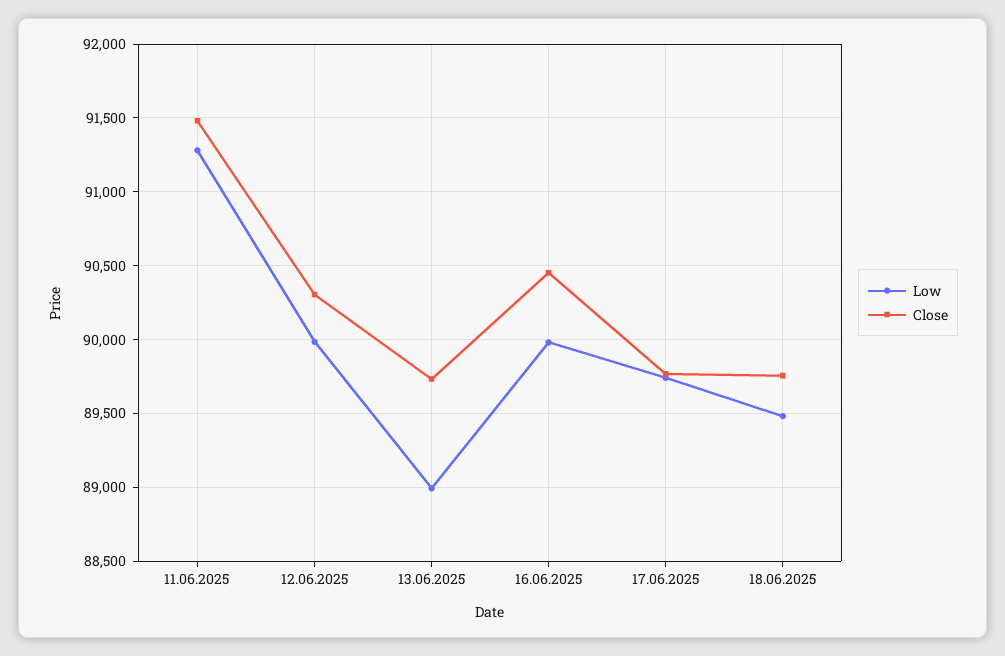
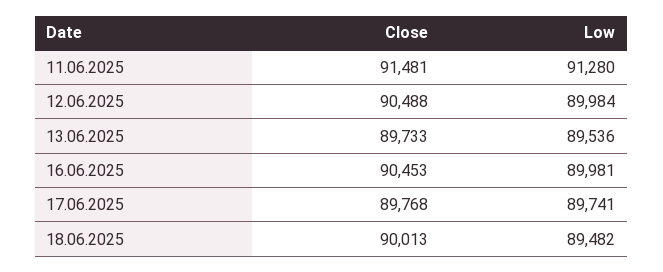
Close, 12.06.2025: 90300 -> 90488
Low, 13.06.2025: 89000 -> 89536
Close, 18.06.2025: 89750 -> 90013

